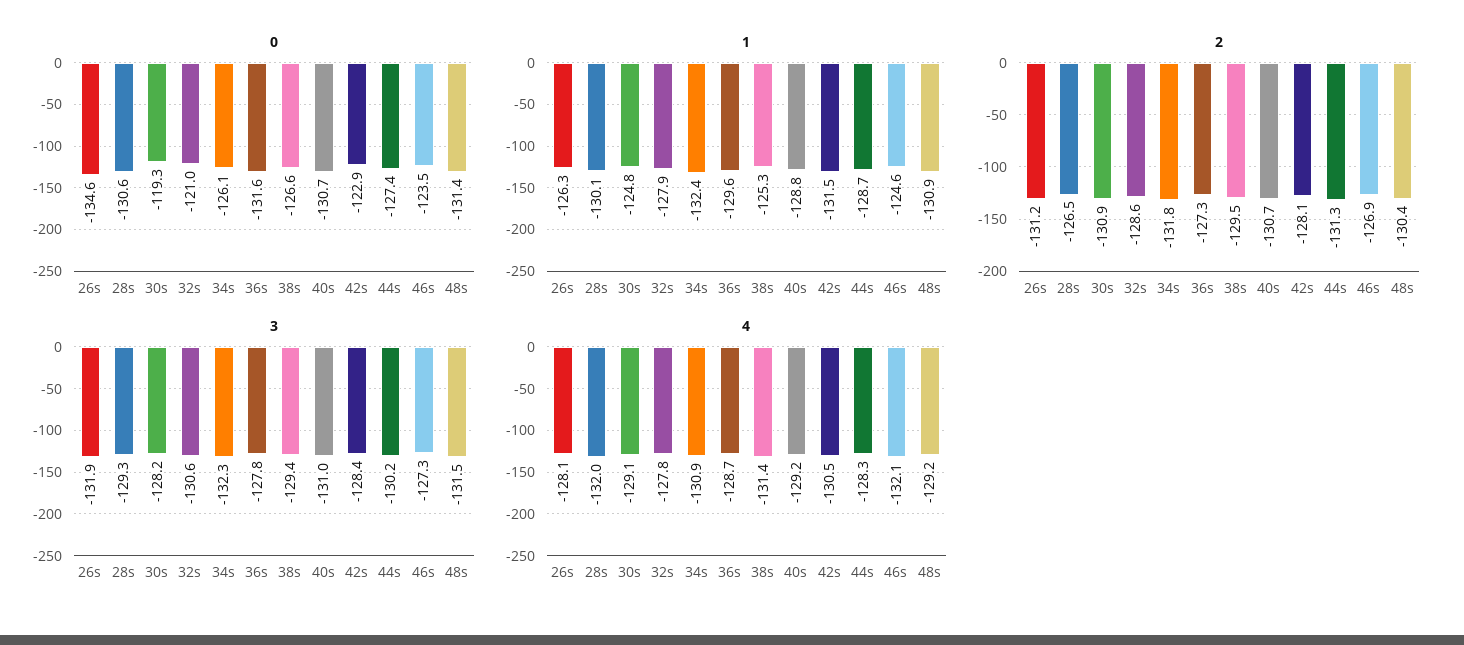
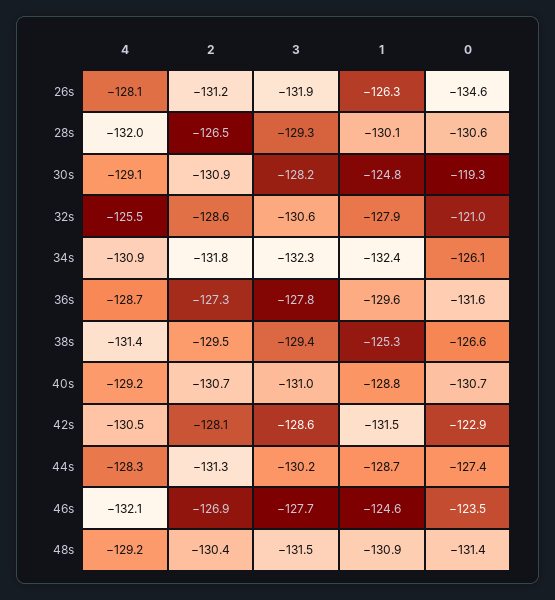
3, 42s: -128.4 -> -128.6
3, 46s: -127.3 -> -127.7
4, 32s: -127.8 -> -125.5

